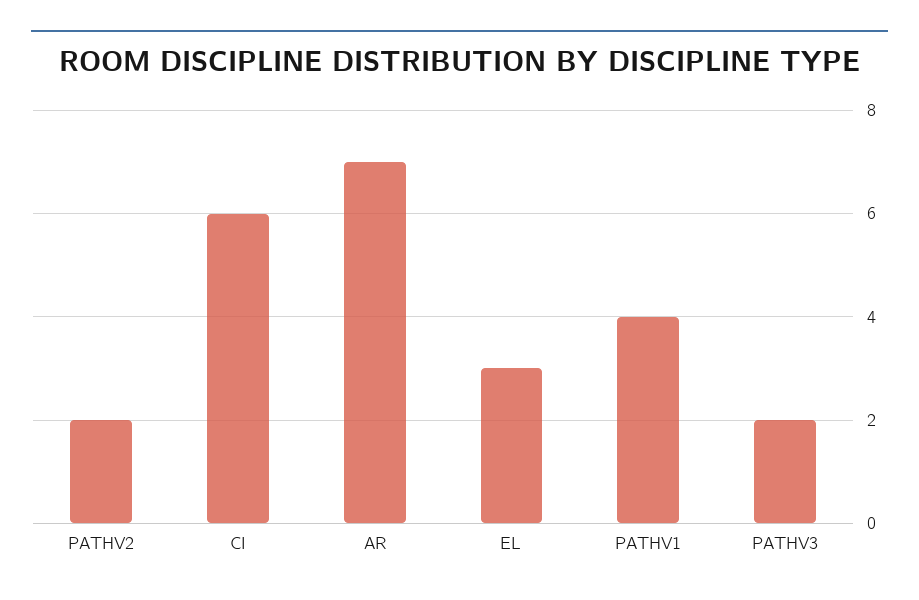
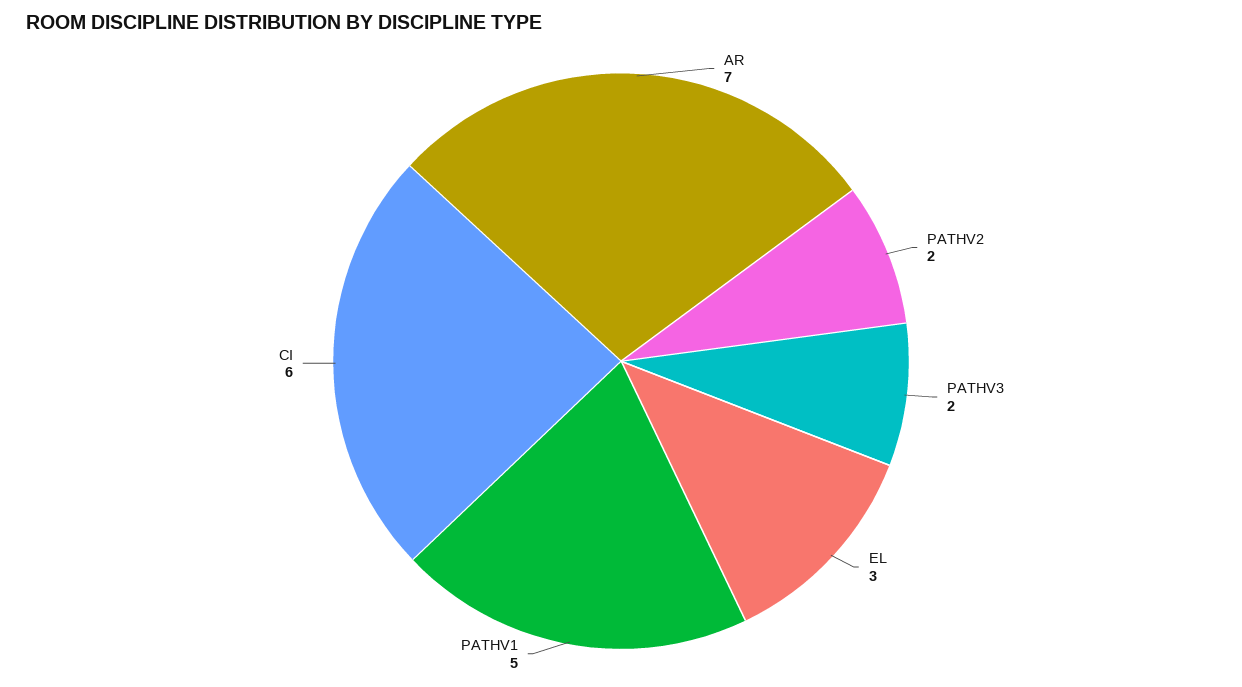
PATHV1: 4 -> 5

